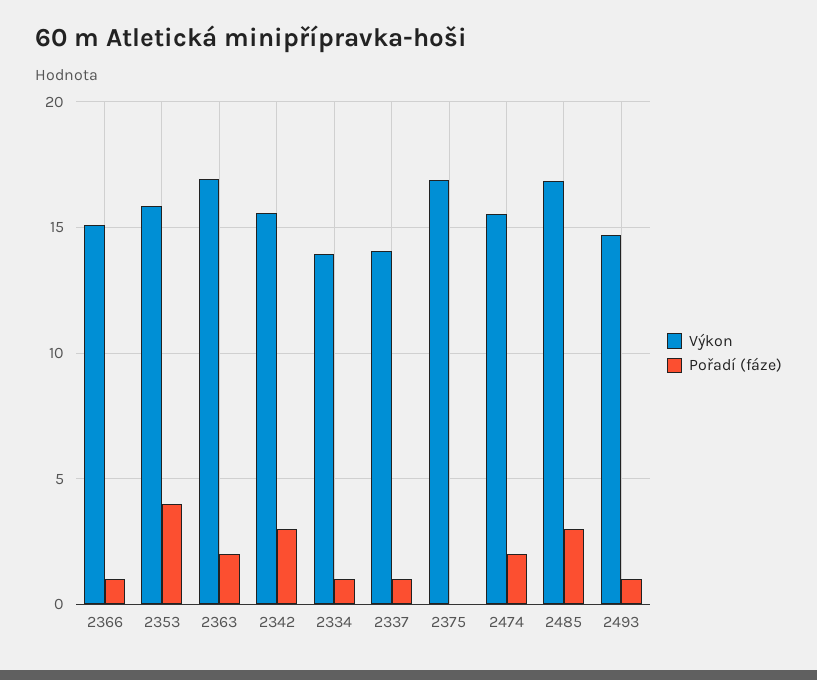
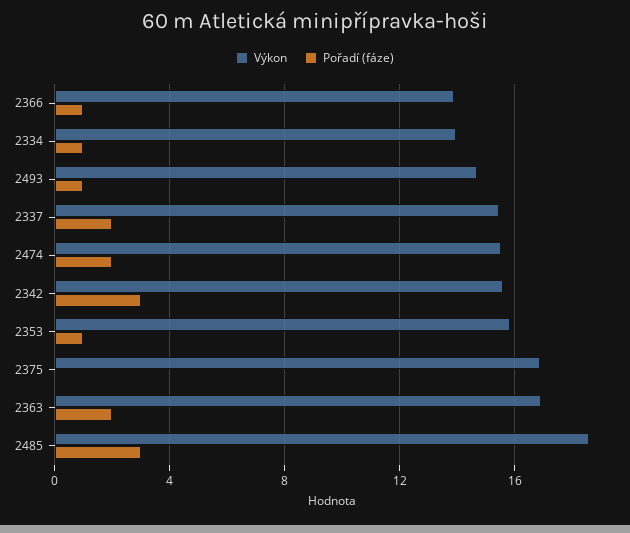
Výkon, 2366: 15 -> 14
Pořadí (fáze), 2353: 4 -> 1
Výkon, 2337: 14 -> 15.5
Pořadí (fáze), 2337: 1 -> 2
Výkon, 2485: 17 -> 18.5

